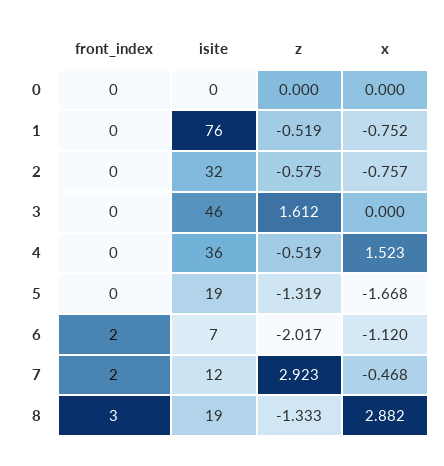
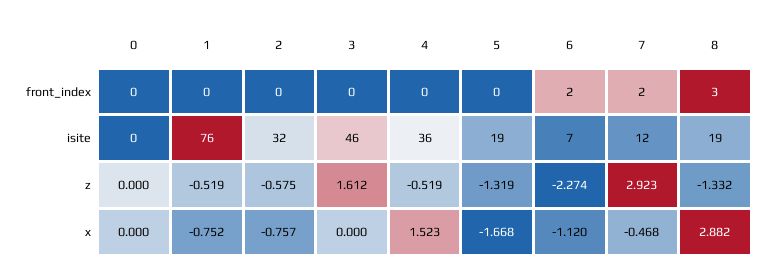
z, 6: -2.017 -> -2.274
z, 8: -1.333 -> -1.332

